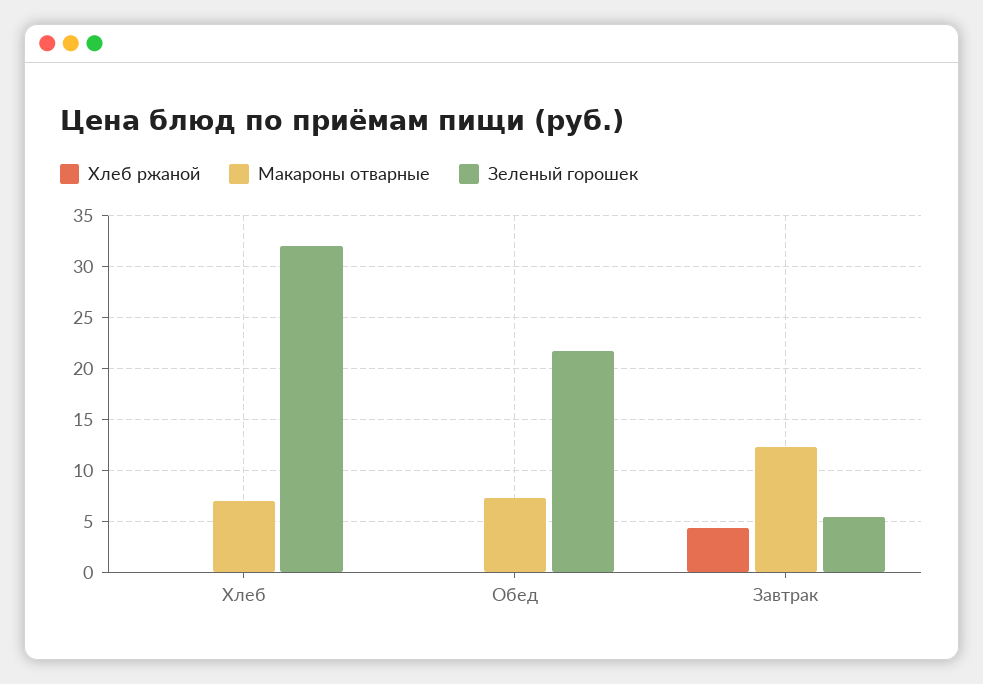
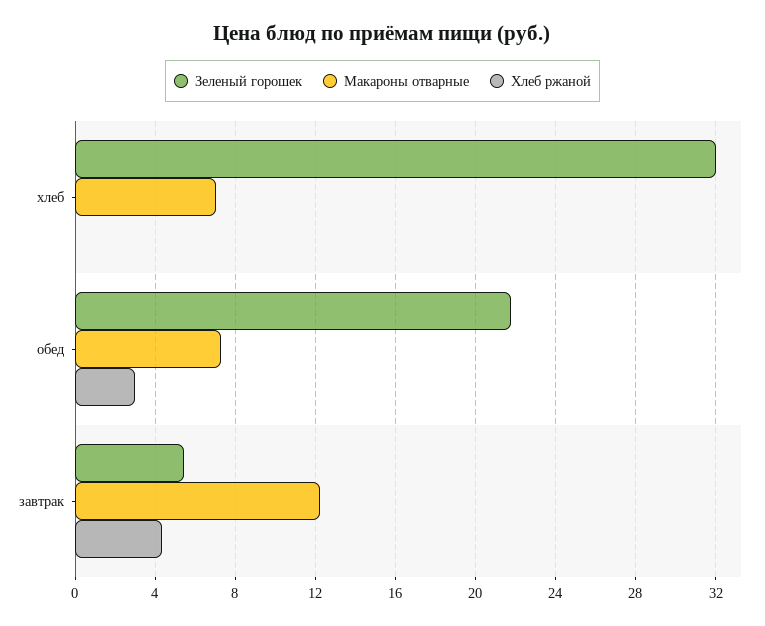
Хлеб ржаной, Обед: 0 -> 3

